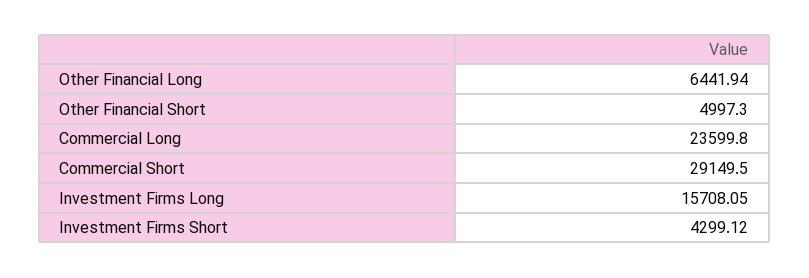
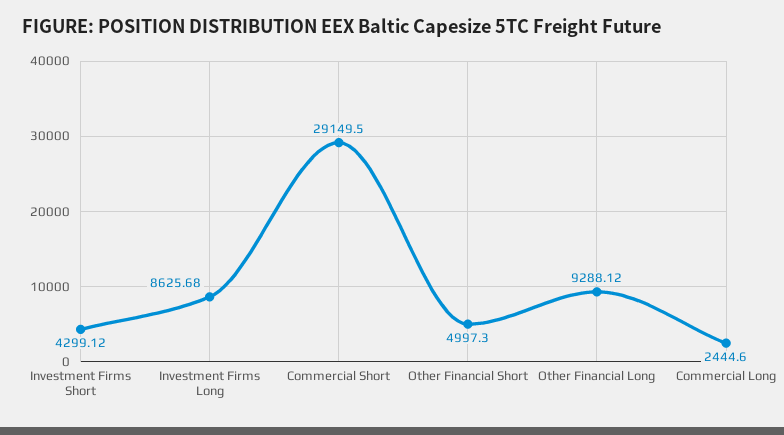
Other Financial Long: 6441.94 -> 9288.12
Commercial Long: 23599.8 -> 2444.6
Investment Firms Long: 15708.05 -> 8625.68

